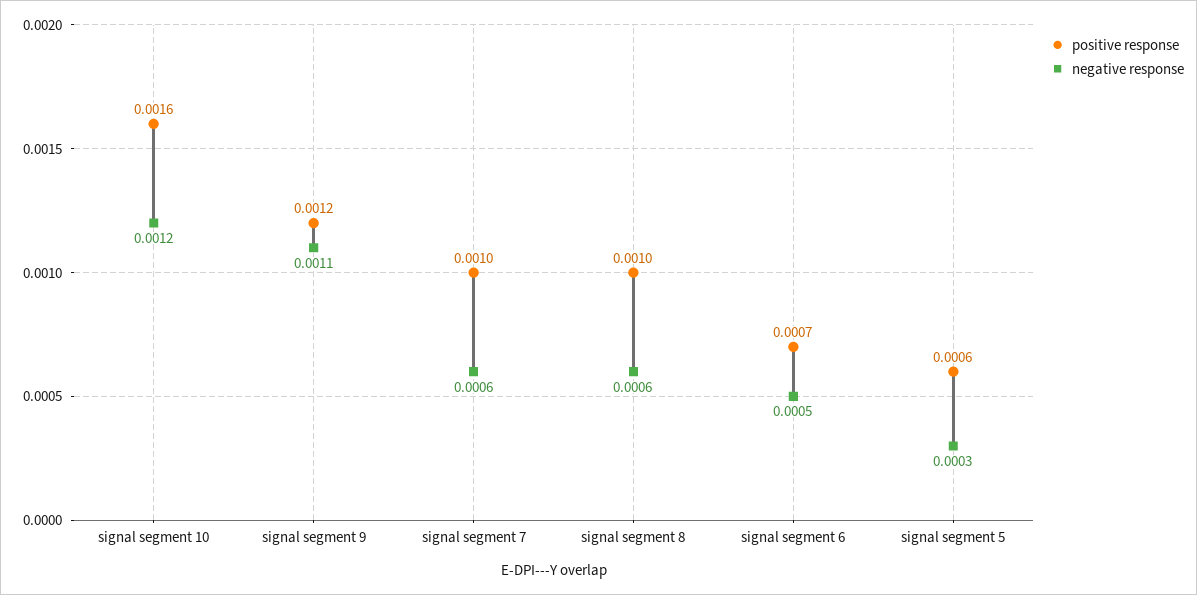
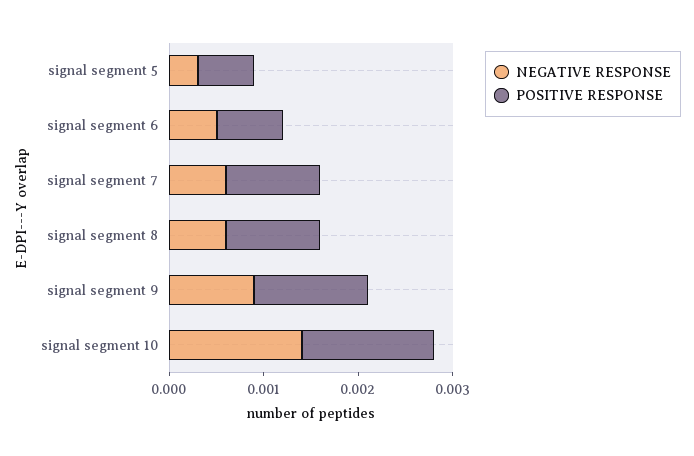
positive response, signal segment 10: 0.0016 -> 0.0014
negative response, signal segment 10: 0.0012 -> 0.0014
negative response, signal segment 9: 0.0011 -> 0.0009

